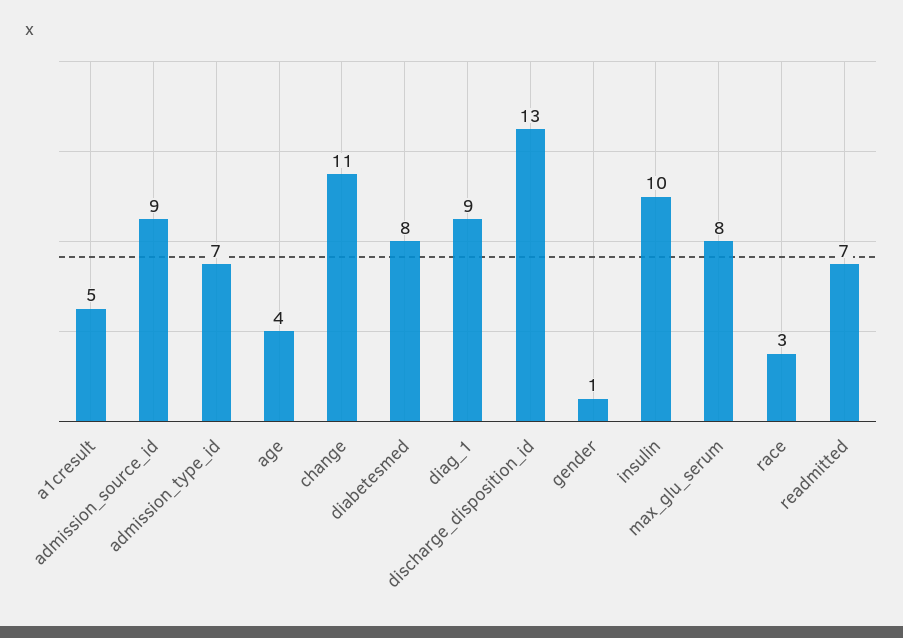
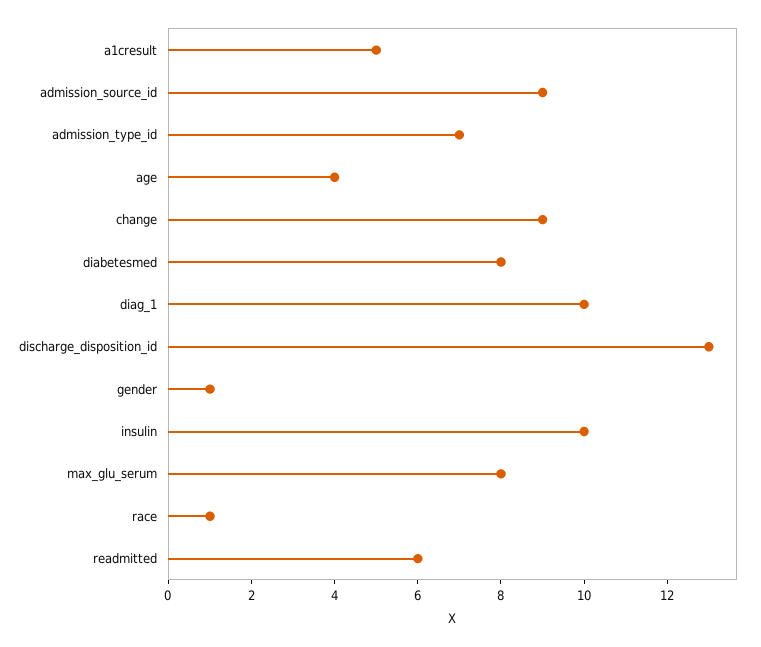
change: 11 -> 9
diag_1: 9 -> 10
race: 3 -> 1
readmitted: 7 -> 6

